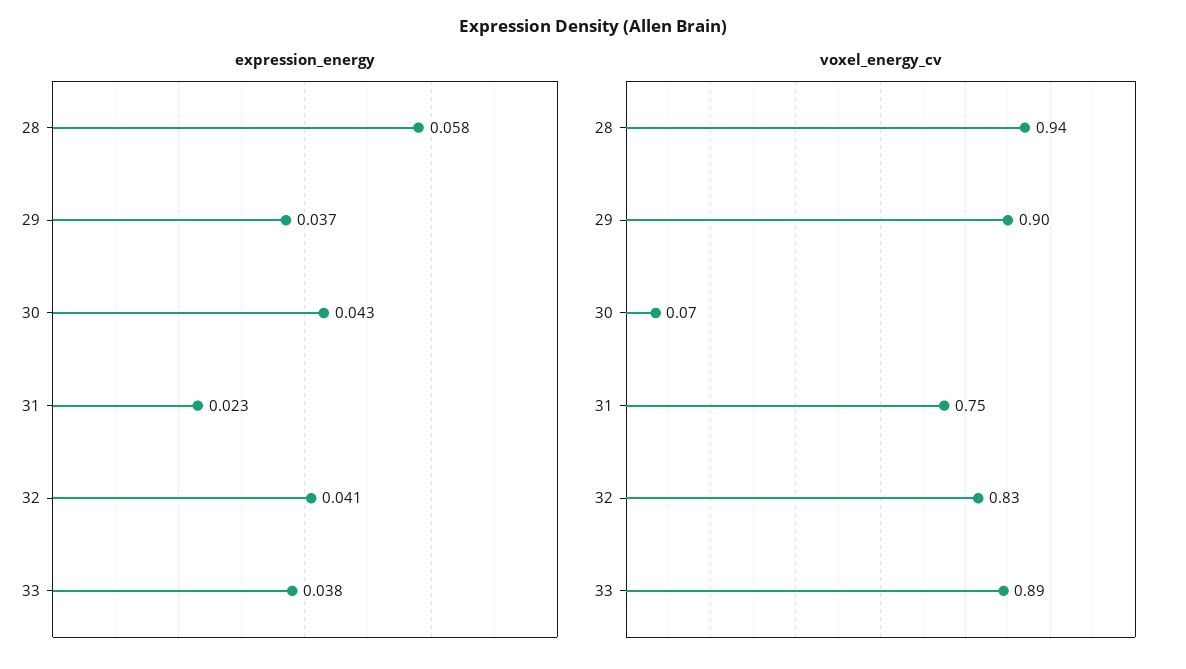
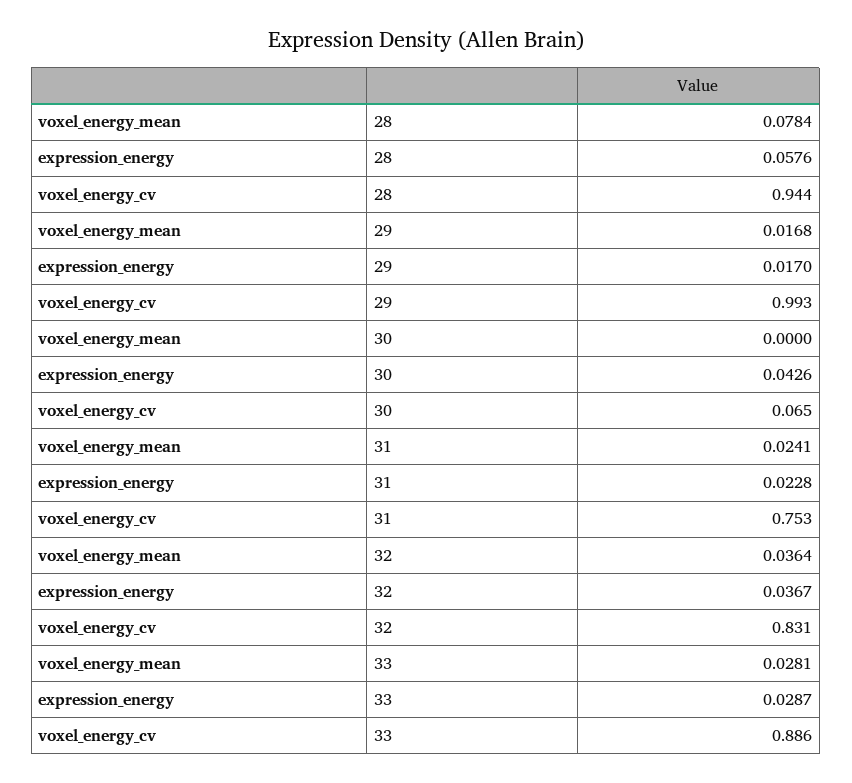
expression_energy, 29: 0.037 -> 0.017
expression_energy, 32: 0.041 -> 0.0367
expression_energy, 33: 0.038 -> 0.0287
voxel_energy_cv, 29: 0.9 -> 0.993
voxel_energy_mean, 28: none -> 0.0784
voxel_energy_mean, 29: none -> 0.0168
voxel_energy_mean, 30: none -> 0
voxel_energy_mean, 31: none -> 0.0241
voxel_energy_mean, 32: none -> 0.0364
voxel_energy_mean, 33: none -> 0.0281

